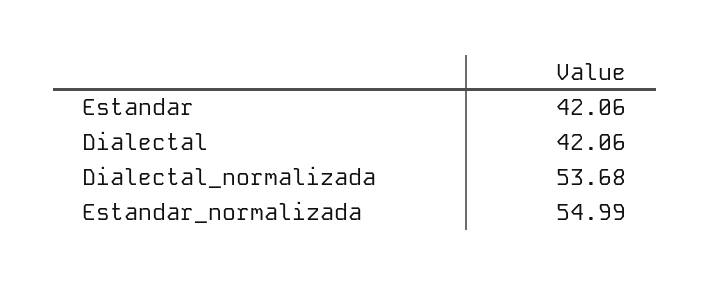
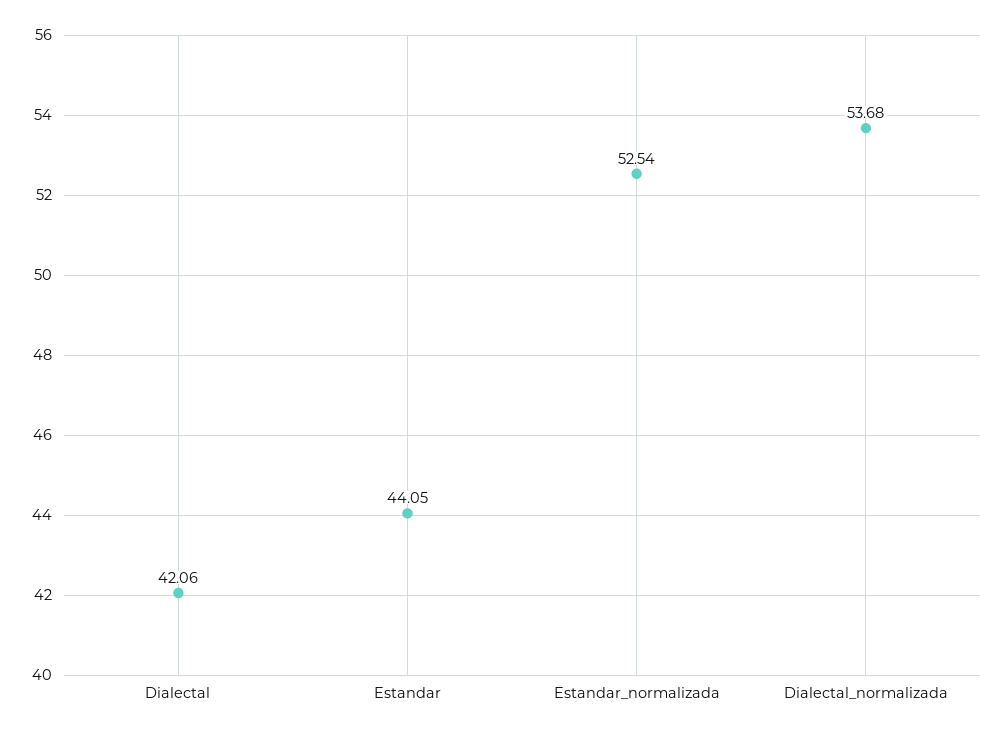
Estandar: 42.06 -> 44.05
Estandar_normalizada: 54.99 -> 52.54

